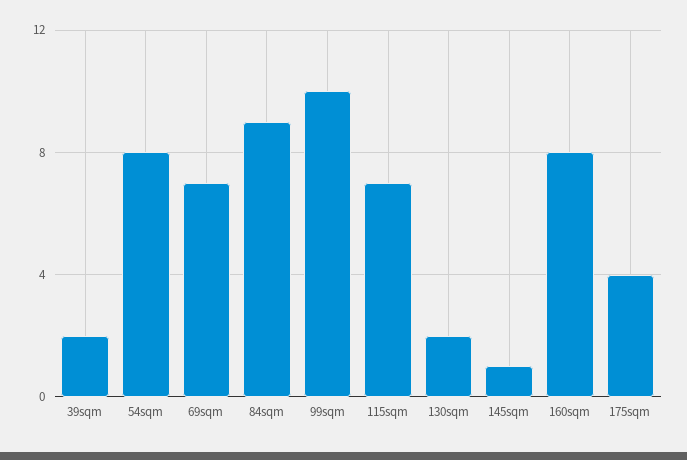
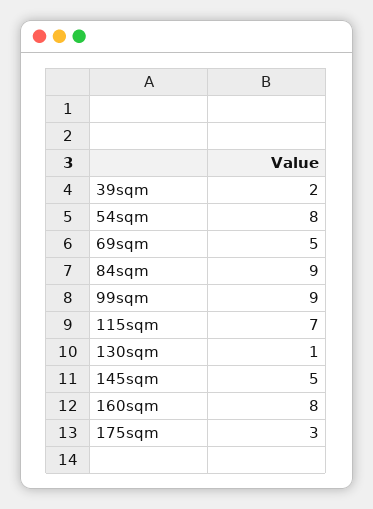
69sqm: 7 -> 5
99sqm: 10 -> 9
130sqm: 2 -> 1
145sqm: 1 -> 5
175sqm: 4 -> 3

